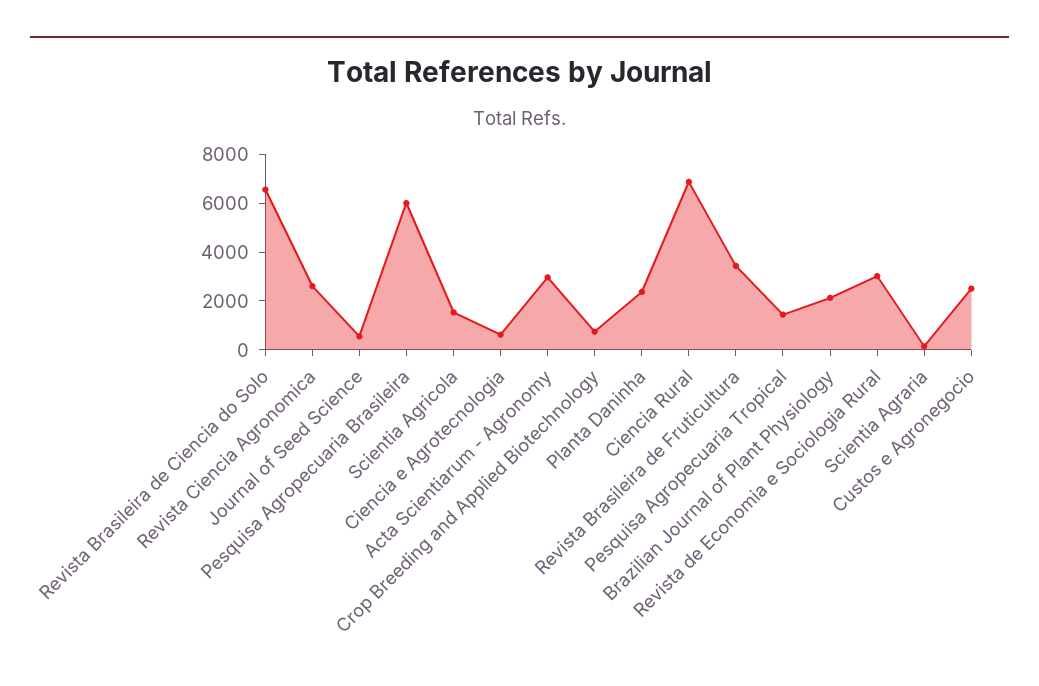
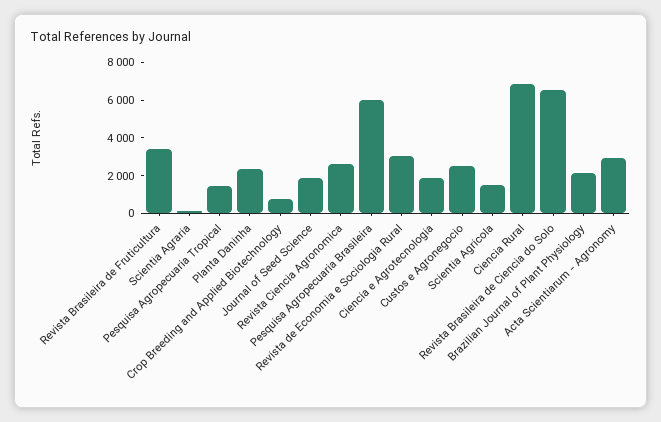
Journal of Seed Science: 500 -> 2000
Ciencia e Agrotecnologia: 500 -> 2000

